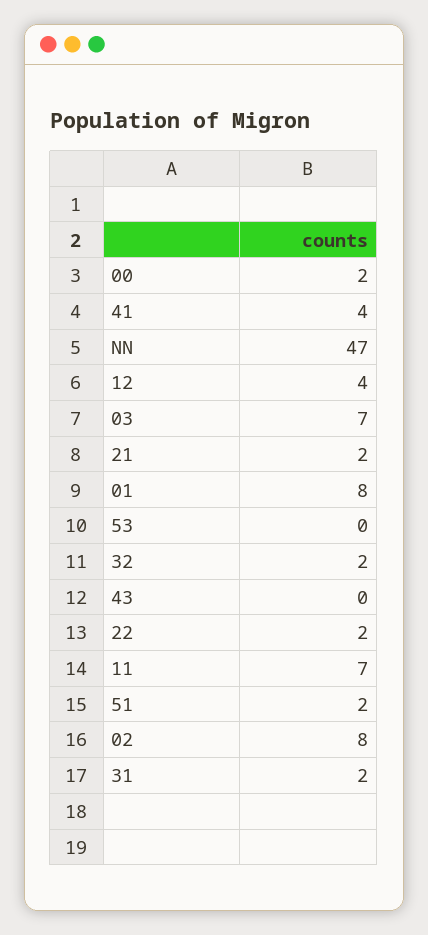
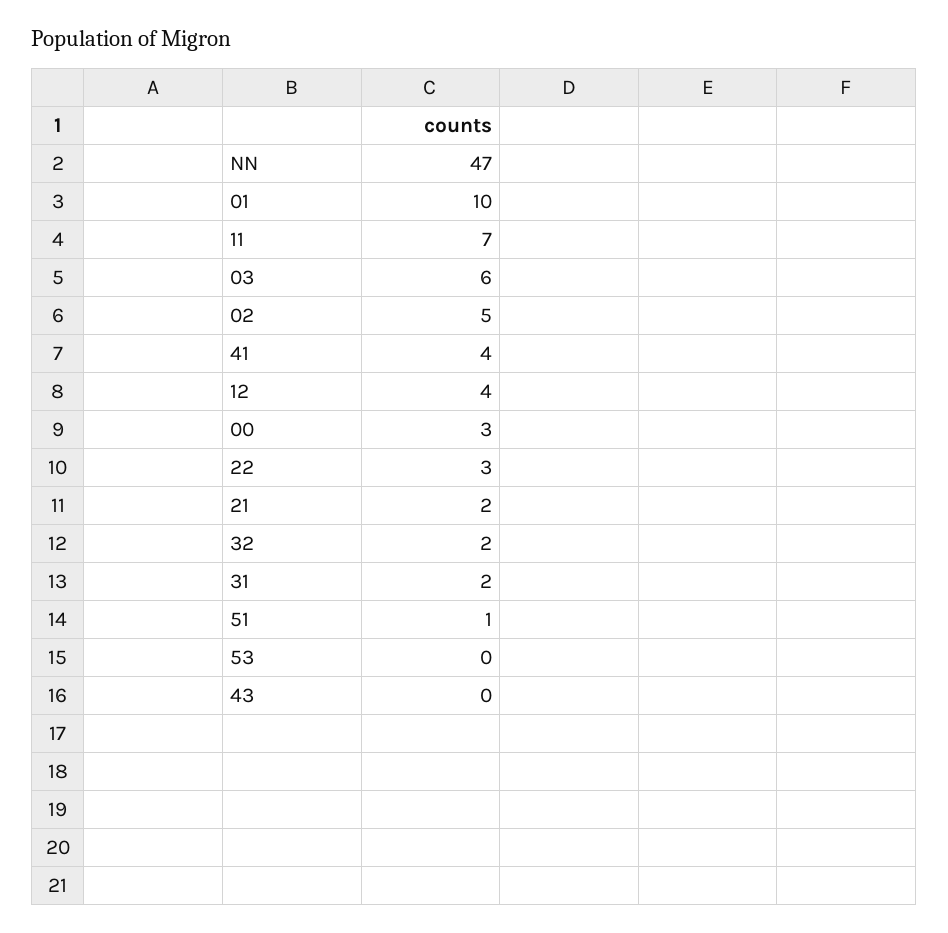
00: 2 -> 3
03: 7 -> 6
01: 8 -> 10
22: 2 -> 3
51: 2 -> 1
02: 8 -> 5

